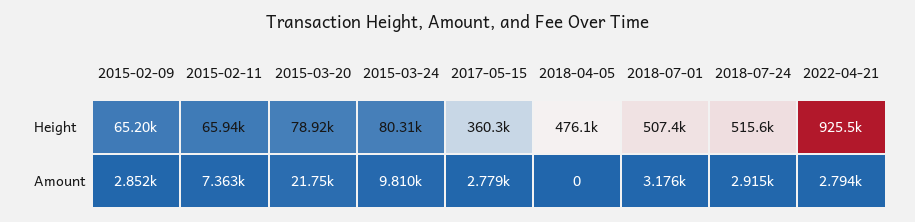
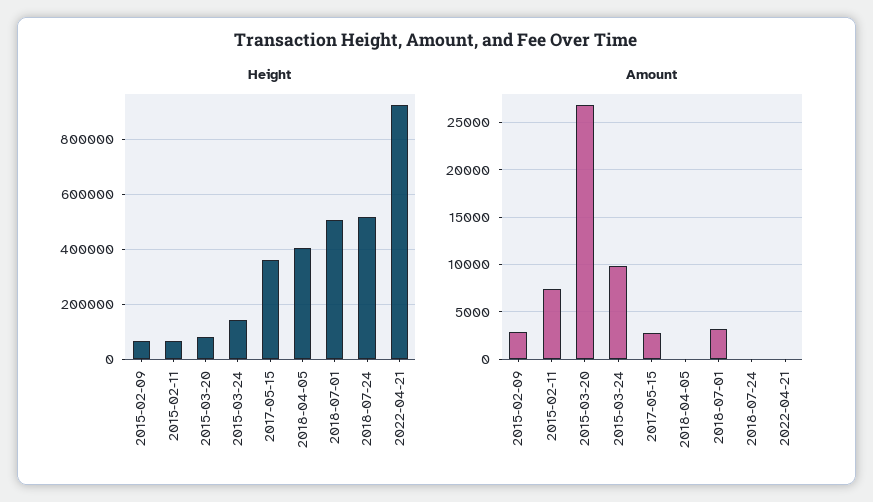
Height, 2015-03-24: 80310 -> 150000
Height, 2018-04-05: 476100 -> 400000
Amount, 2015-03-20: 21750 -> 27000
Amount, 2018-07-24: 2915 -> 0
Amount, 2022-04-21: 2794 -> 0

